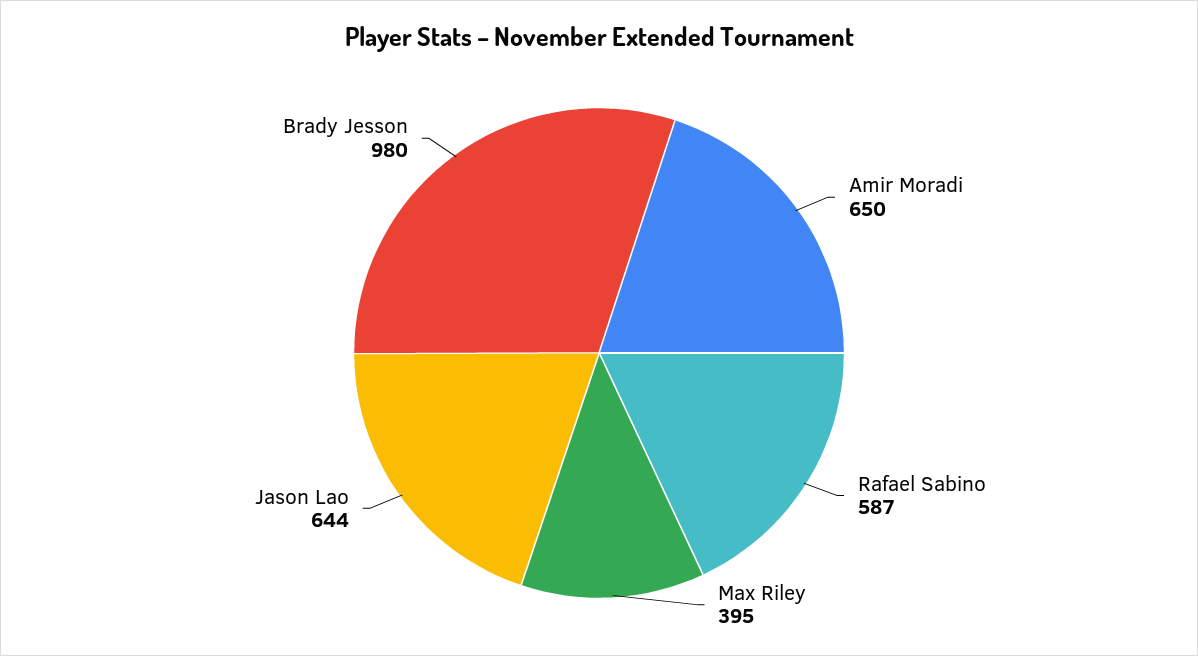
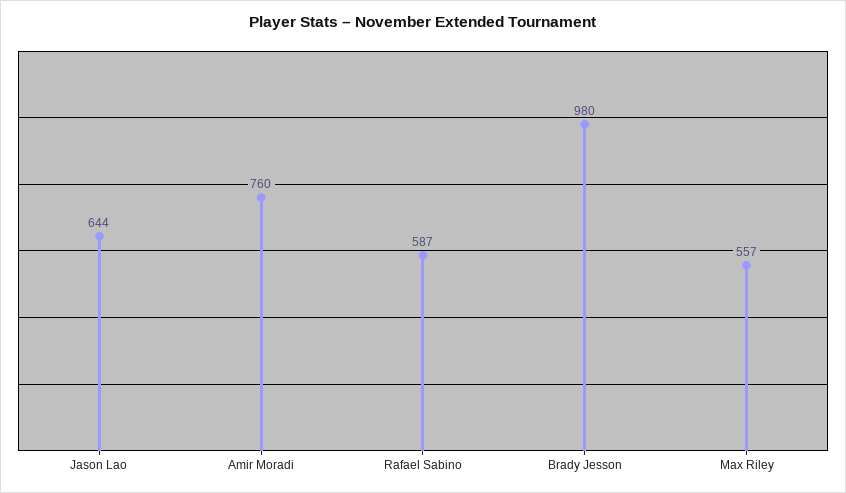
Amir Moradi: 650 -> 760
Max Riley: 395 -> 557

